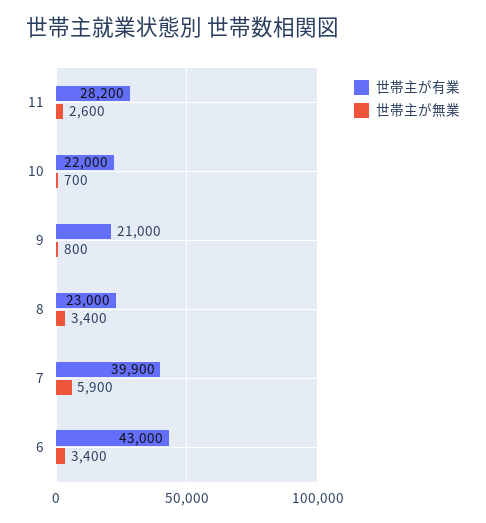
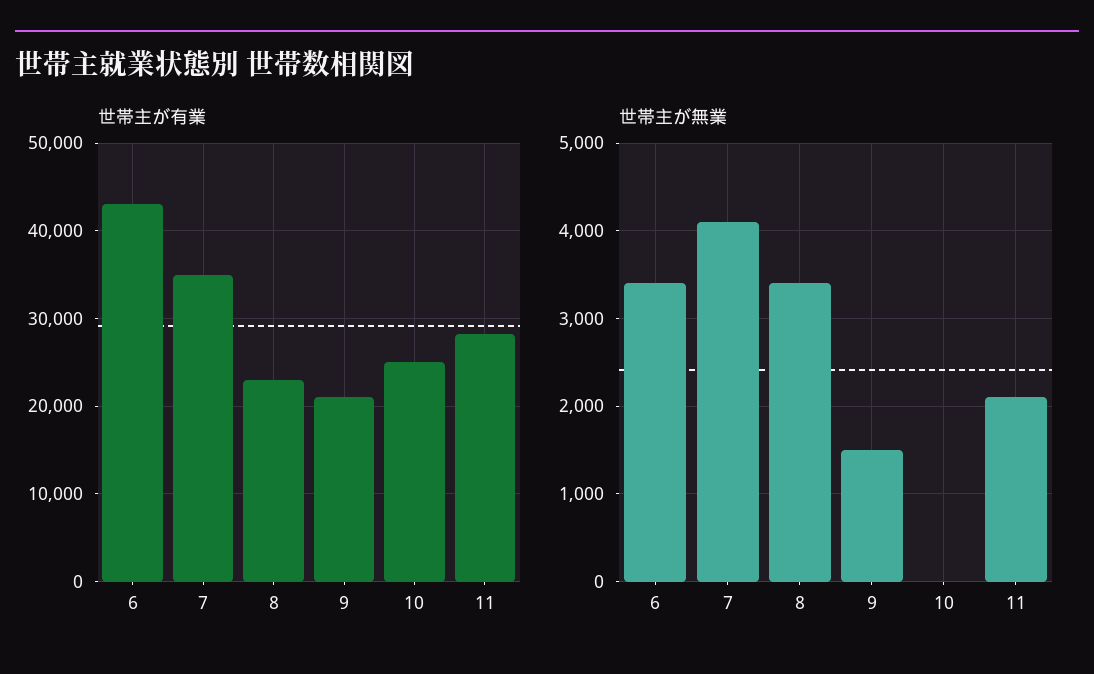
世帯主が無業, 11: 2600 -> 2100
世帯主が有業, 10: 22000 -> 25000
世帯主が無業, 10: 700 -> 0
世帯主が無業, 9: 800 -> 1500
世帯主が有業, 7: 39900 -> 35000
世帯主が無業, 7: 5900 -> 4100

